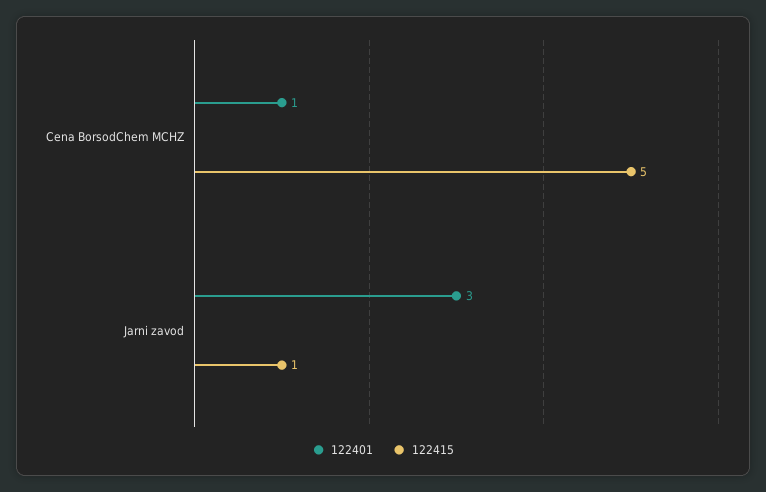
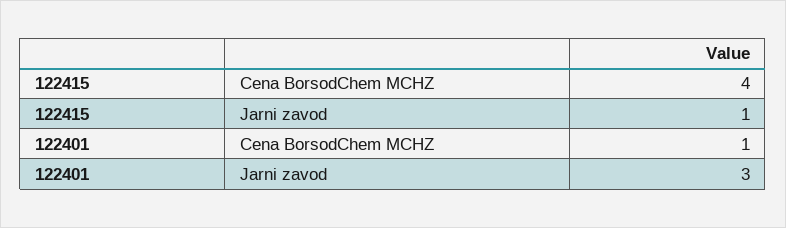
122415, Cena BorsodChem MCHZ: 5 -> 4

